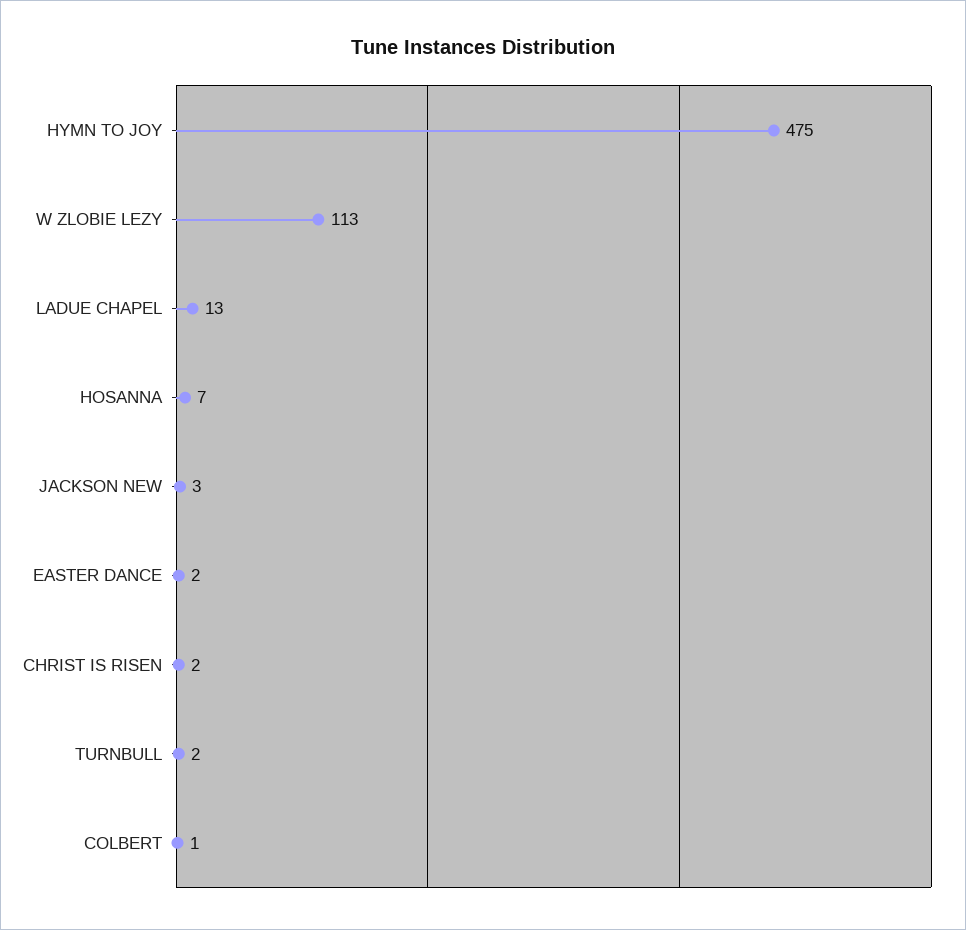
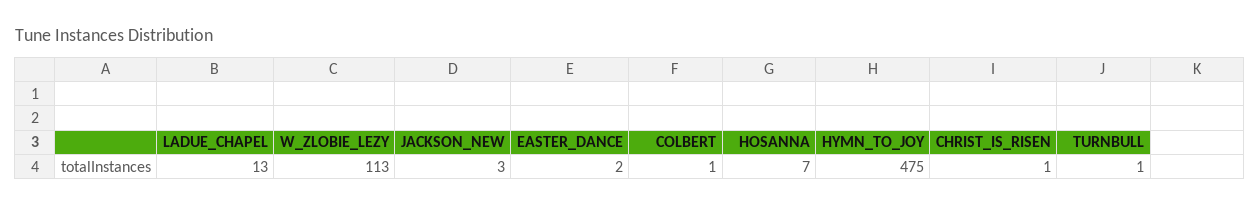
CHRIST IS RISEN: 2 -> 1
TURNBULL: 2 -> 1

